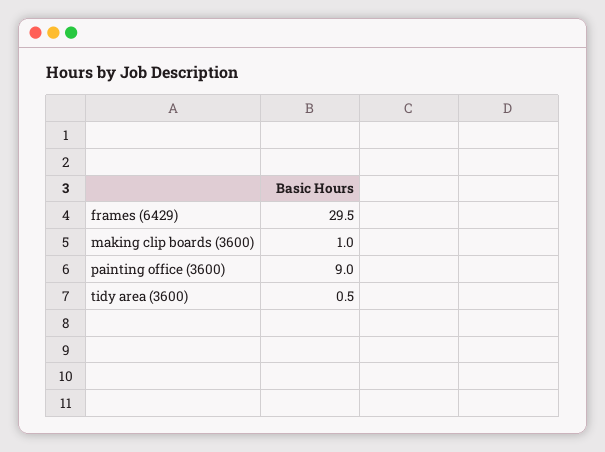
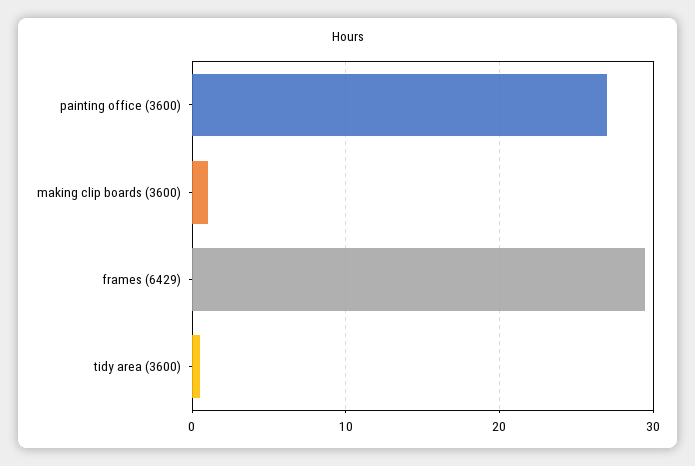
painting office (3600): 9 -> 27

